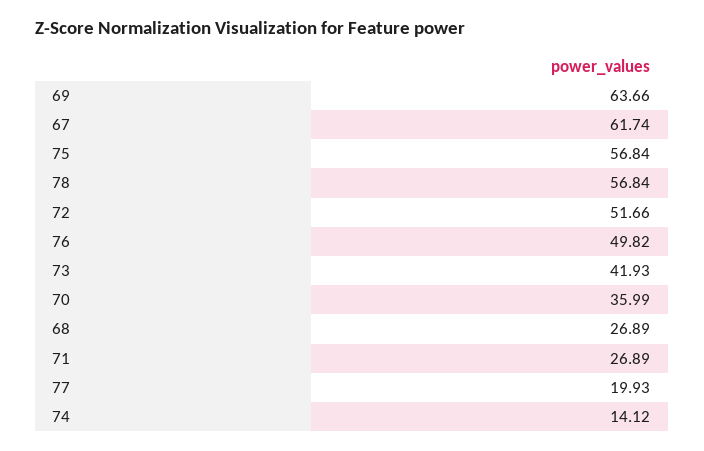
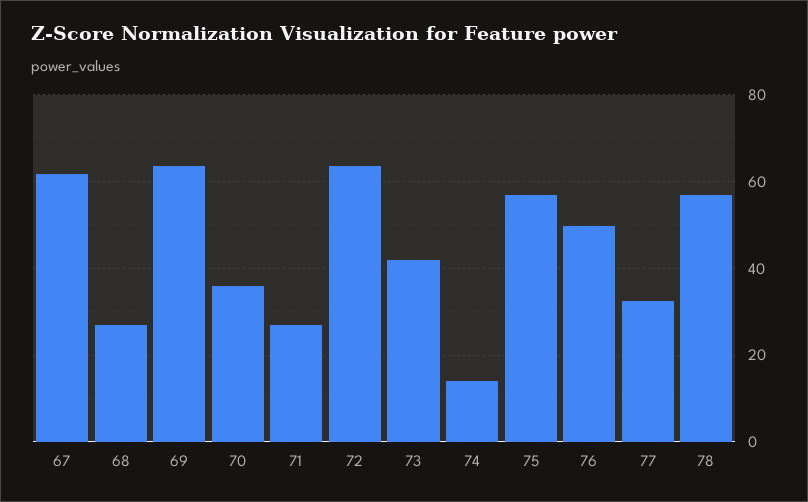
72: 51.66 -> 64
77: 19.93 -> 32

